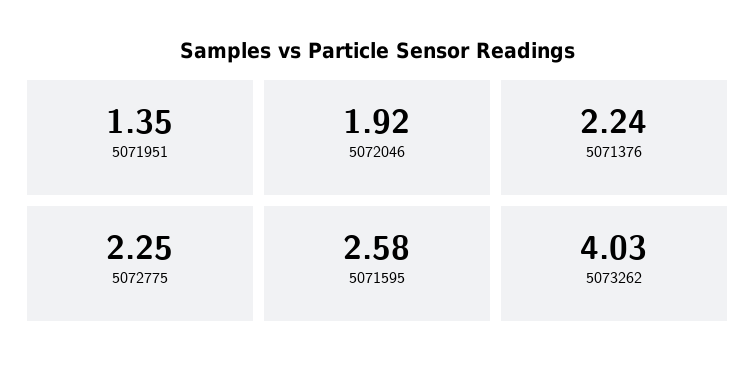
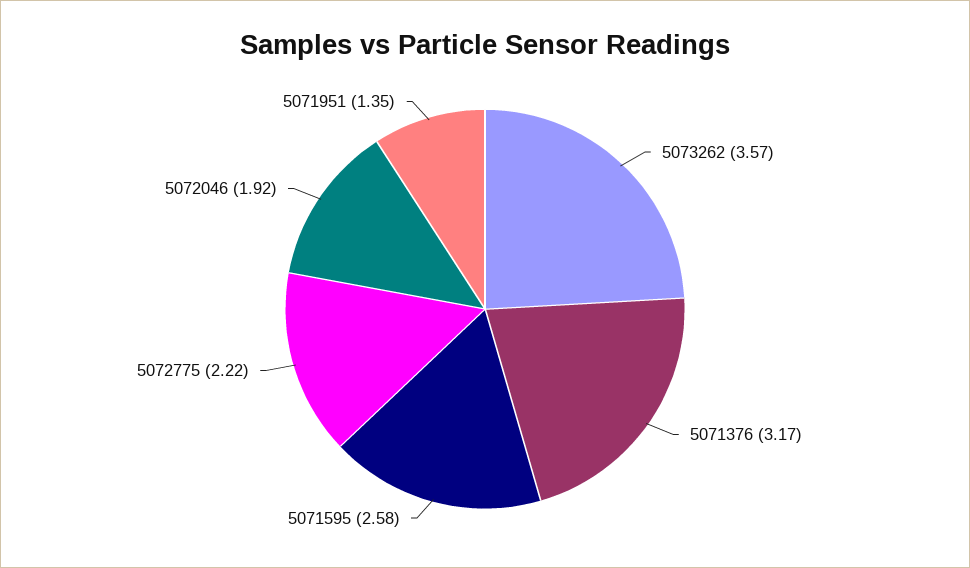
5071376: 2.24 -> 3.17
5072775: 2.25 -> 2.22
5073262: 4.03 -> 3.57

